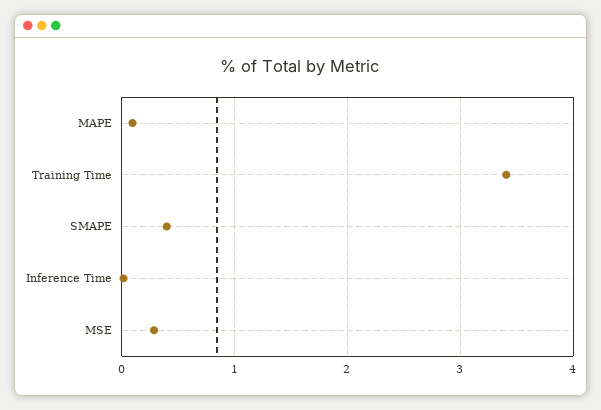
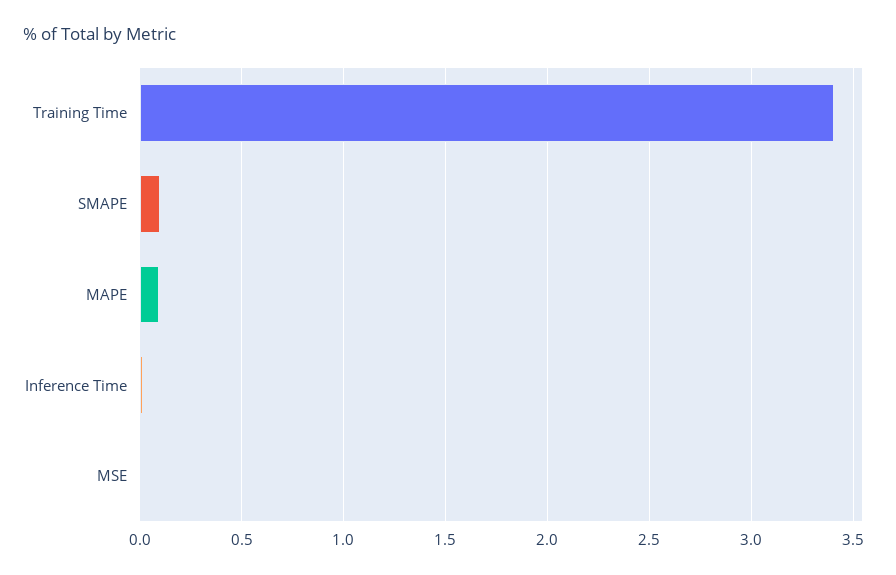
SMAPE: 0.4 -> 0.1
MSE: 0.3 -> 0

